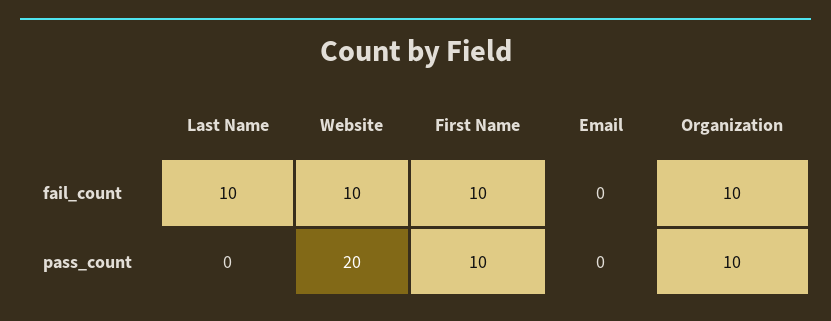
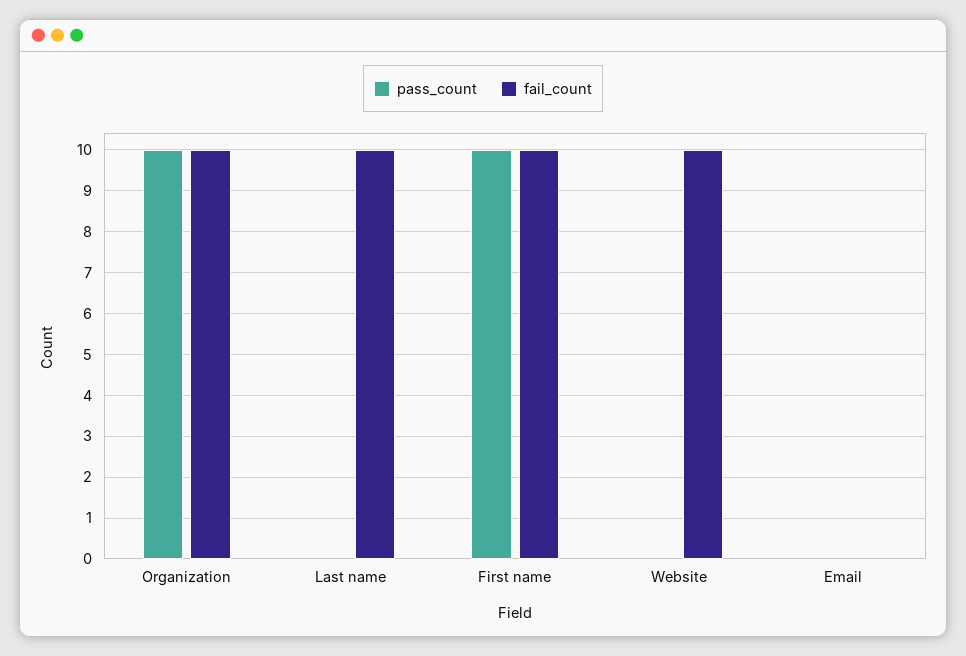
pass_count, Website: 20 -> 0

